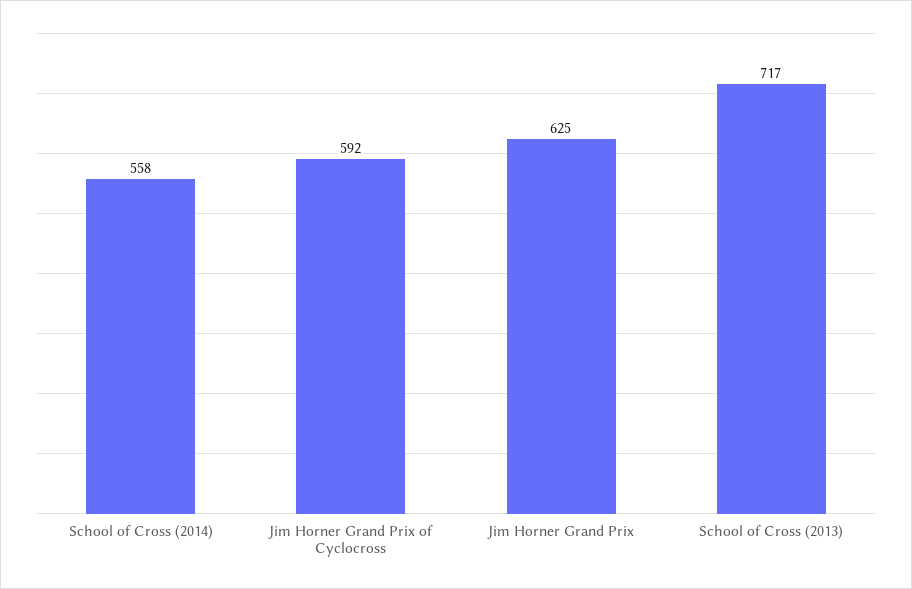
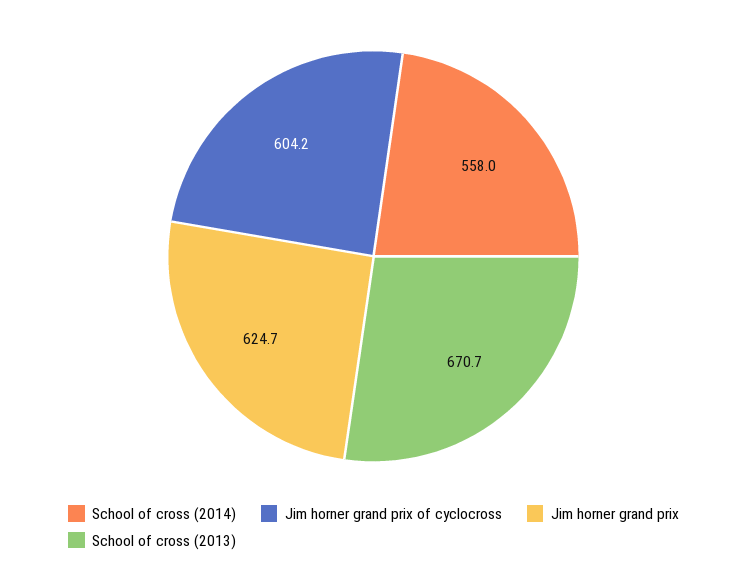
Jim Horner Grand Prix of Cyclocross: 592 -> 604.2
School of Cross (2013): 717 -> 670.7

